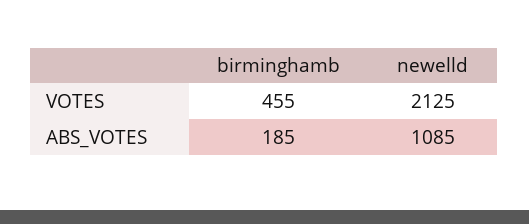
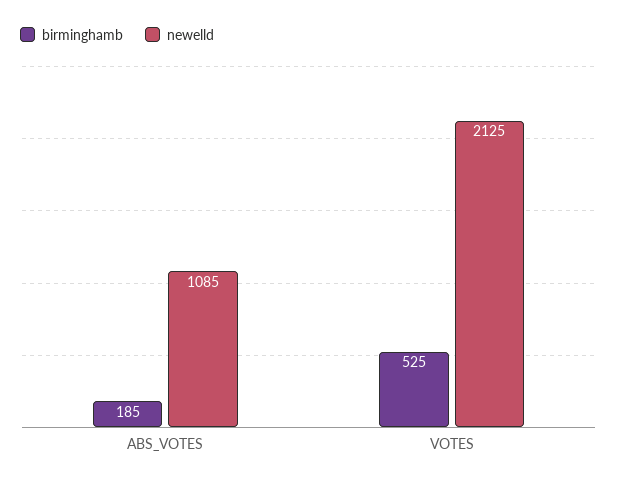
birminghamb, VOTES: 455 -> 525

